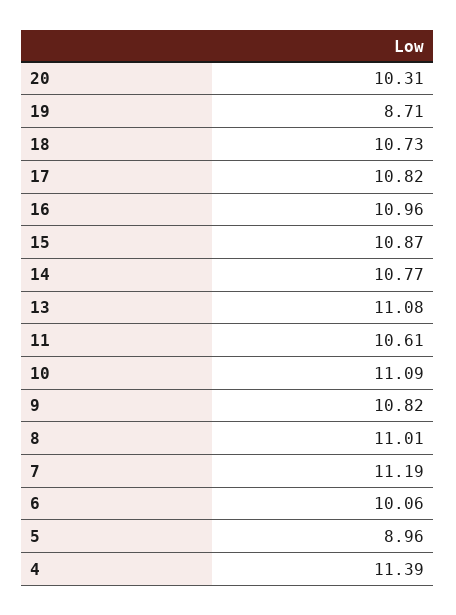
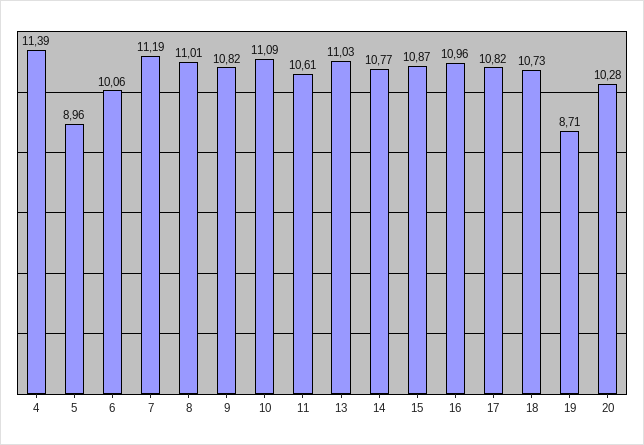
20: 10.31 -> 10.28
13: 11.08 -> 11.03

